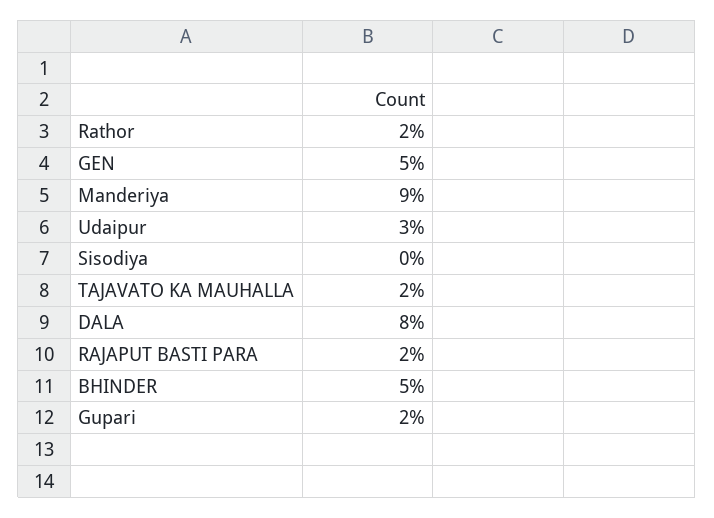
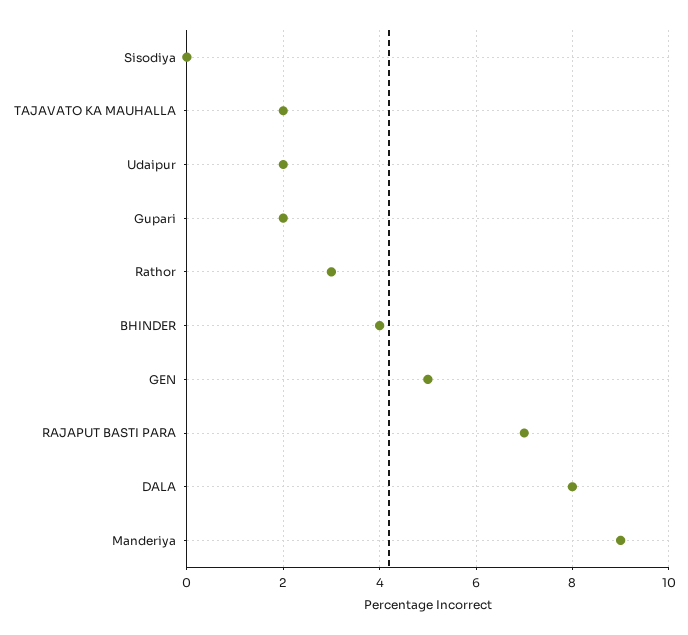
Rathor: 2 -> 3
Udaipur: 3 -> 2
RAJAPUT BASTI PARA: 2 -> 7
BHINDER: 5 -> 4

